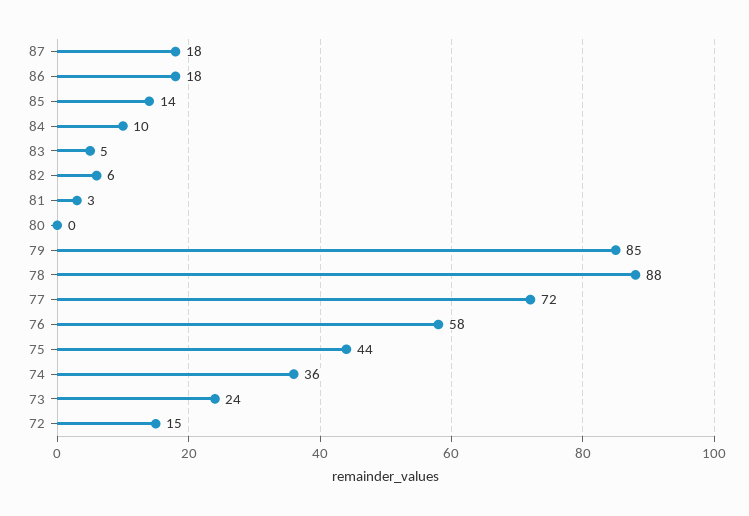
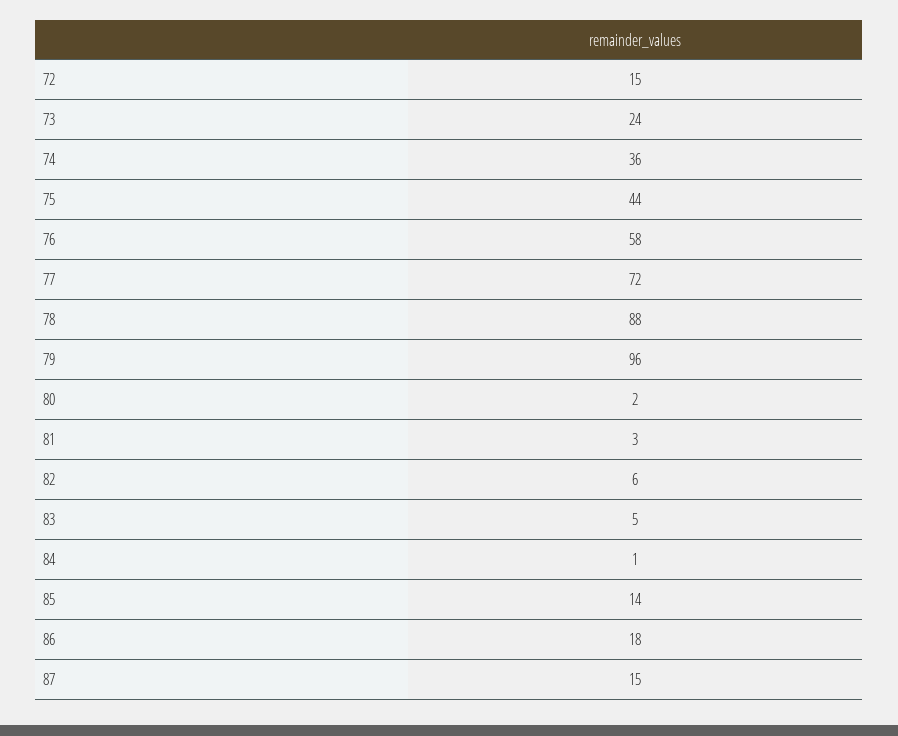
87: 18 -> 15
84: 10 -> 1
80: 0 -> 2
79: 85 -> 96

